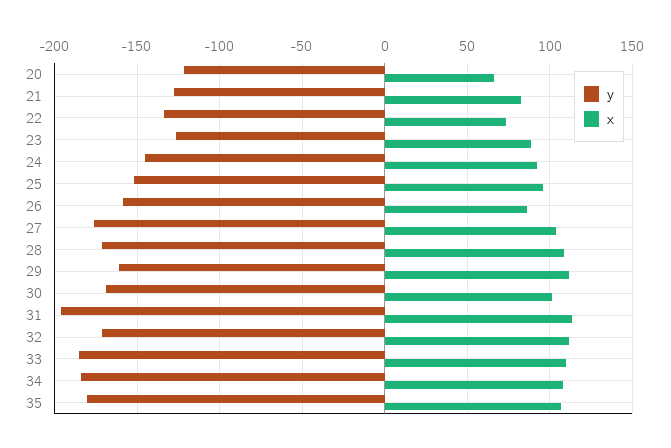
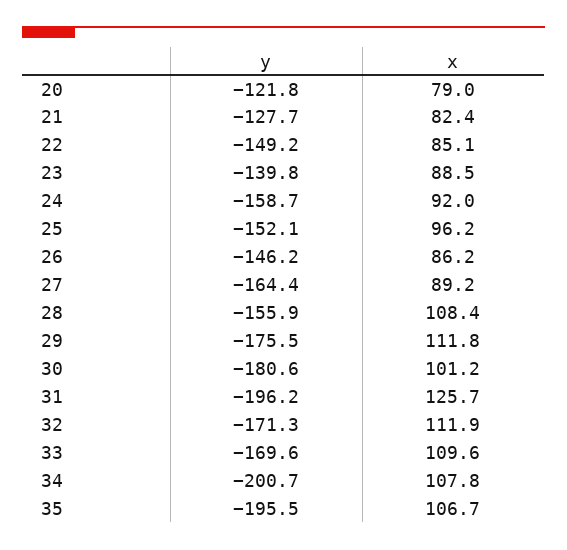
x, 20: 65 -> 79
y, 22: -135 -> -149.2
x, 22: 75 -> 85.1
y, 23: -125 -> -139.8
y, 24: -145 -> -158.7
y, 26: -160 -> -146.2
y, 27: -175 -> -164.4
x, 27: 105 -> 89.2
y, 28: -170 -> -155.9
y, 29: -160 -> -175.5
y, 30: -170 -> -180.6
x, 31: 115 -> 125.7
y, 33: -185 -> -169.6
y, 34: -185 -> -200.7
y, 35: -180 -> -195.5

